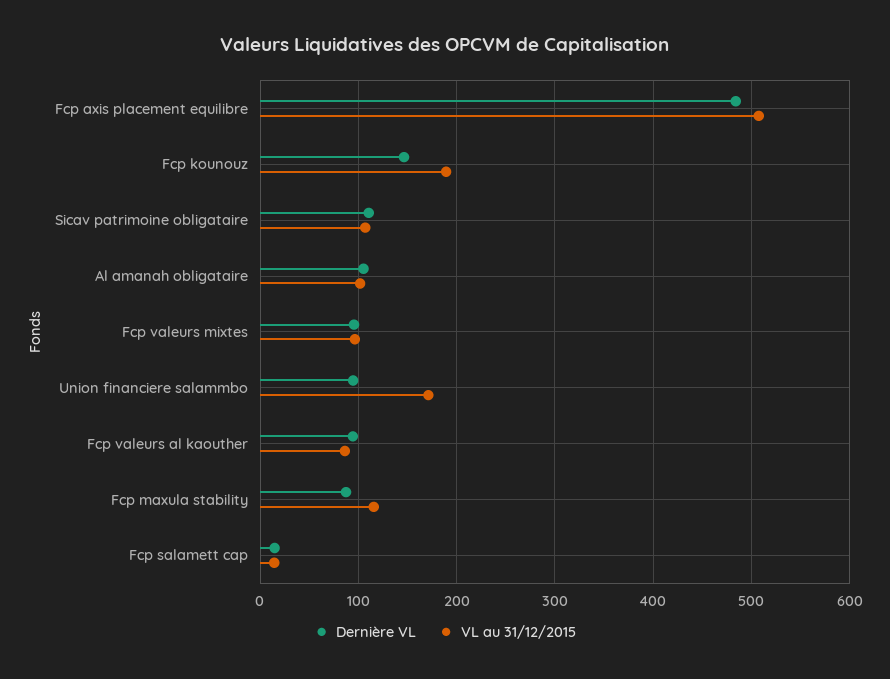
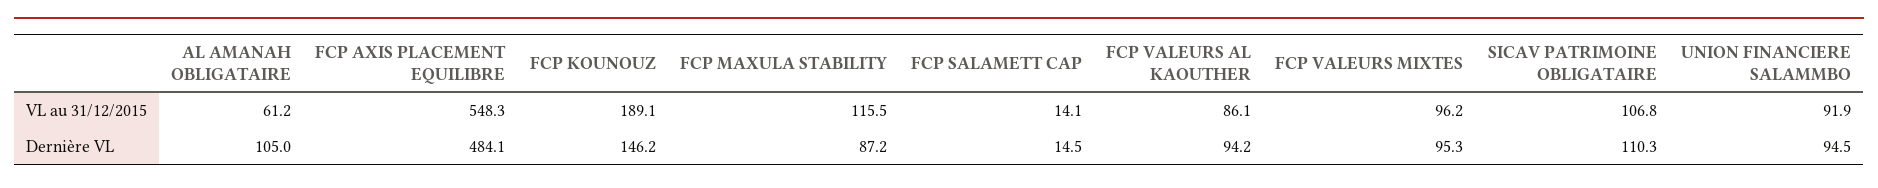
VL au 31/12/2015, Fcp axis placement equilibre: 510 -> 548.3
VL au 31/12/2015, Al amanah obligataire: 100 -> 61.2
VL au 31/12/2015, Union financiere salammbo: 170 -> 91.9

